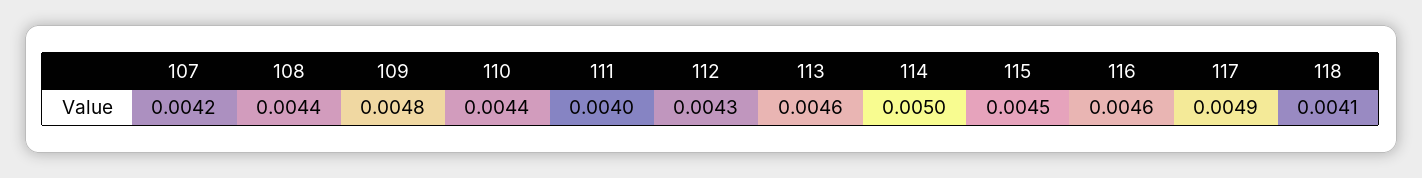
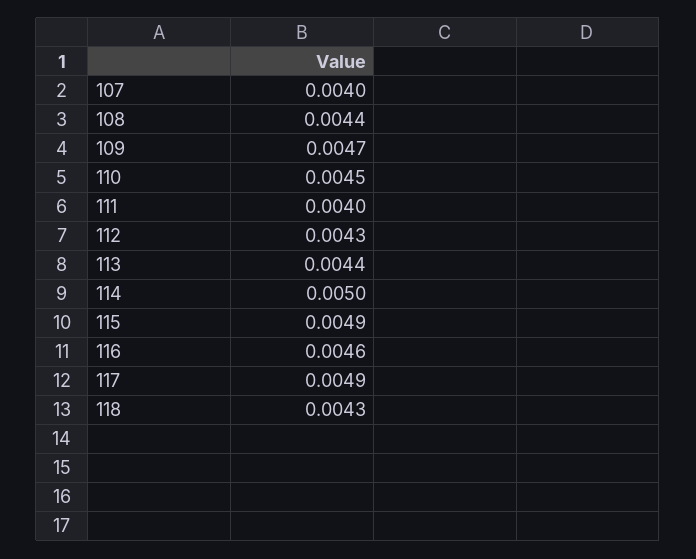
107: 0.0042 -> 0.004
109: 0.0048 -> 0.0047
110: 0.0044 -> 0.0045
113: 0.0046 -> 0.0044
115: 0.0045 -> 0.0049
118: 0.0041 -> 0.0043

